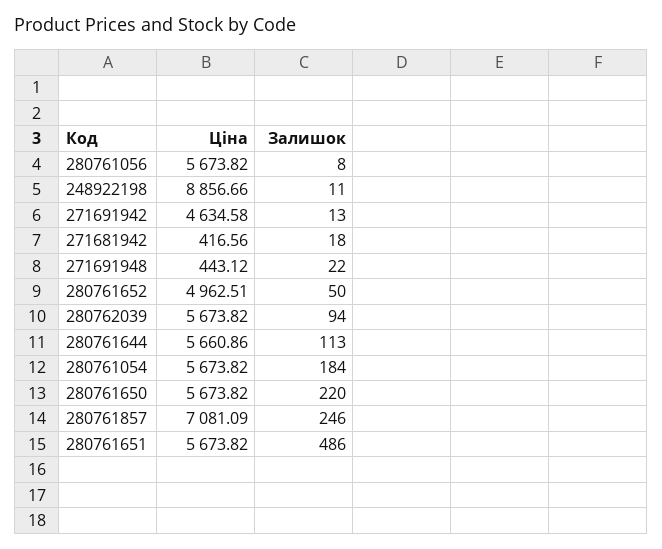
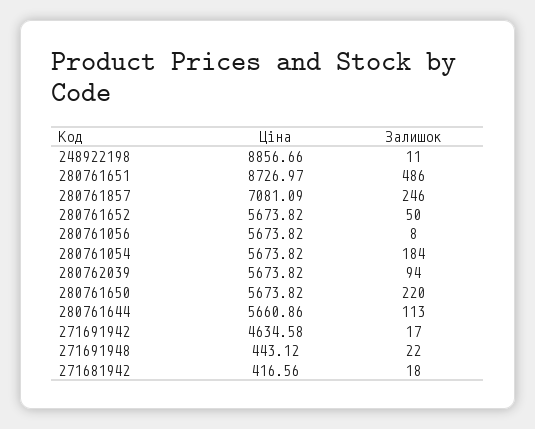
Залишок, 271691942: 13 -> 17
Ціна, 280761652: 4962.51 -> 5673.82
Ціна, 280761651: 5673.82 -> 8726.97

